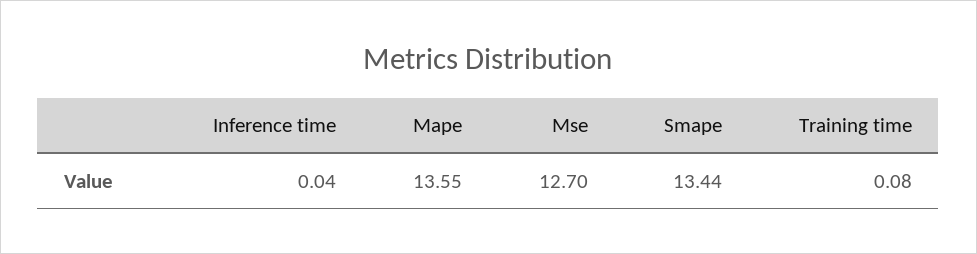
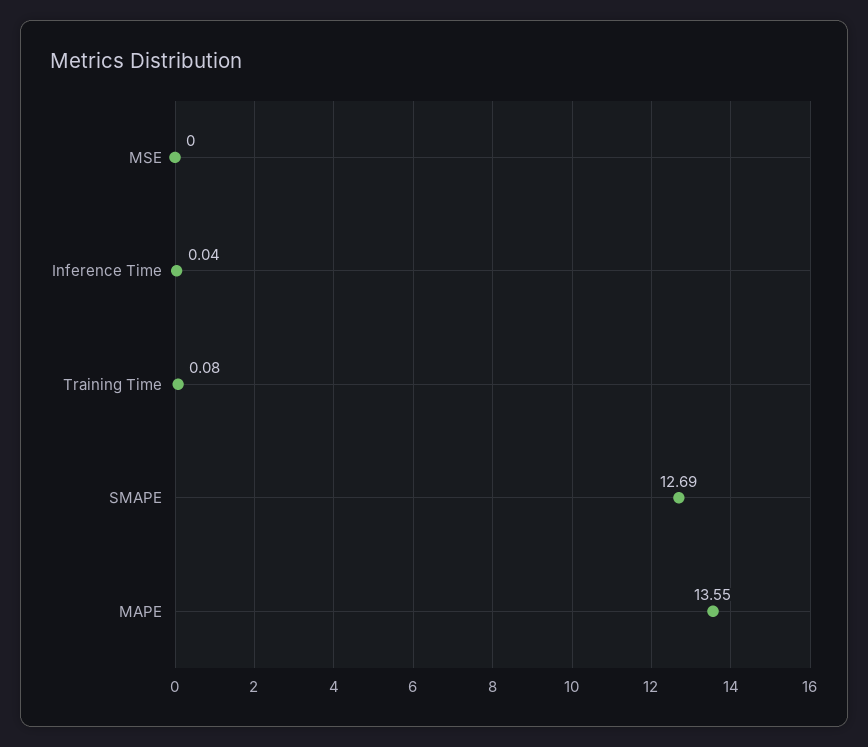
Mse: 12.7 -> 0
Smape: 13.44 -> 12.69

